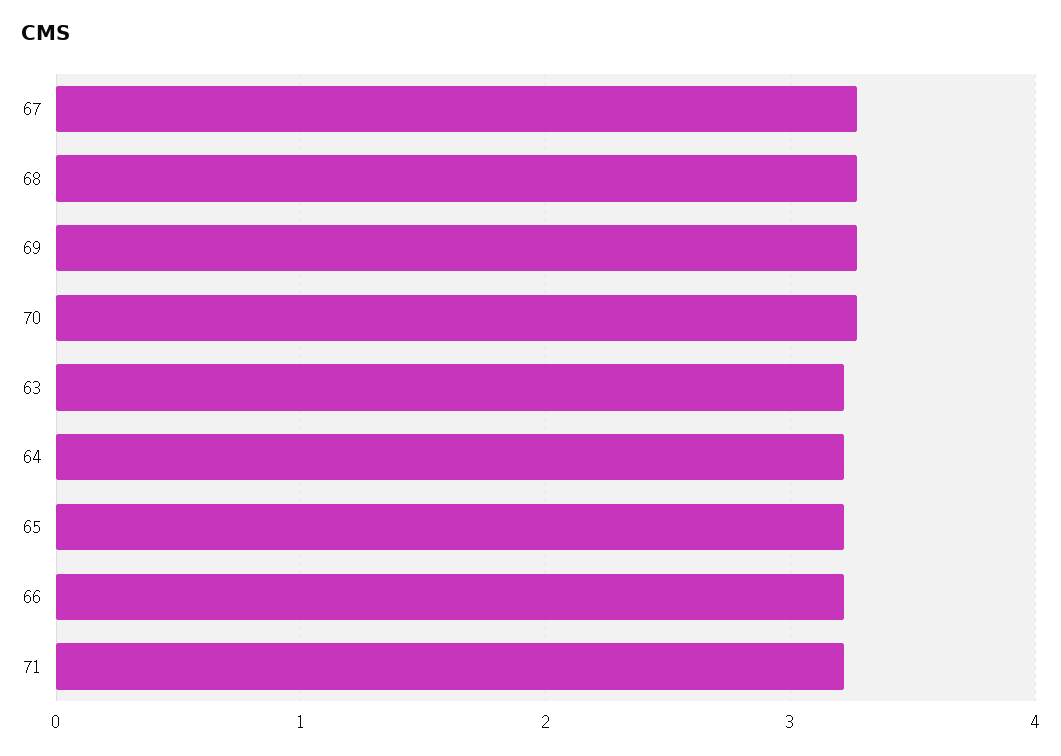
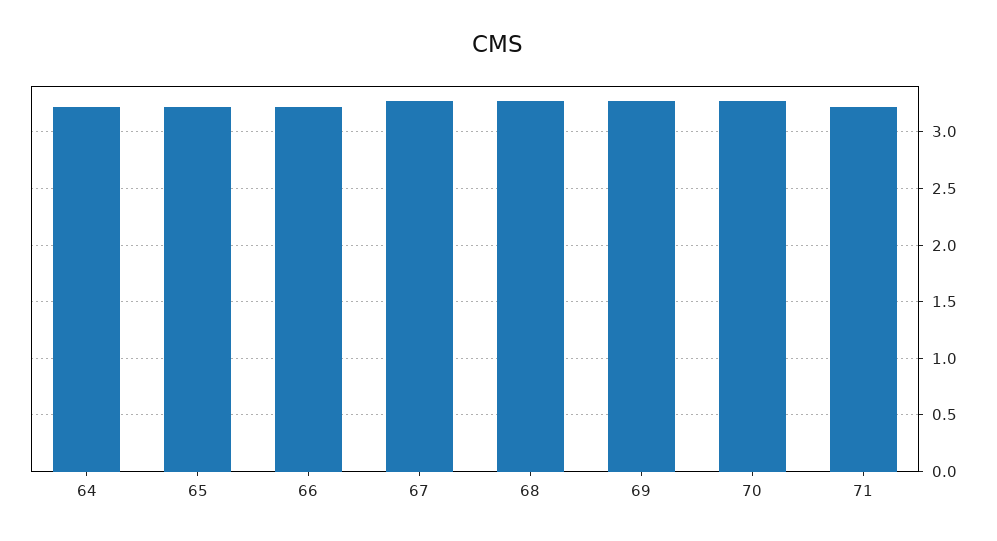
63: 3.2 -> none

